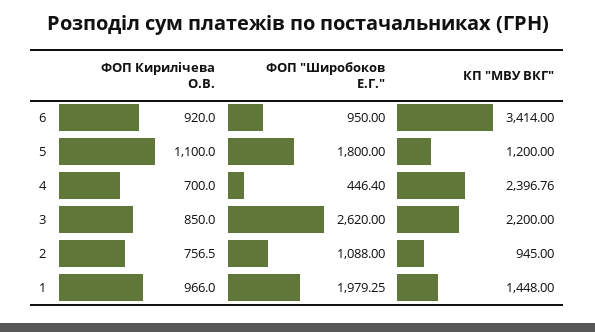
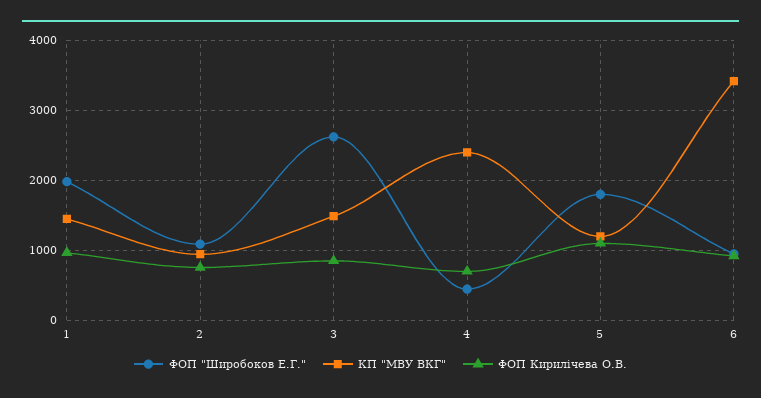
КП "МВУ ВКГ", 3: 2200 -> 1500

